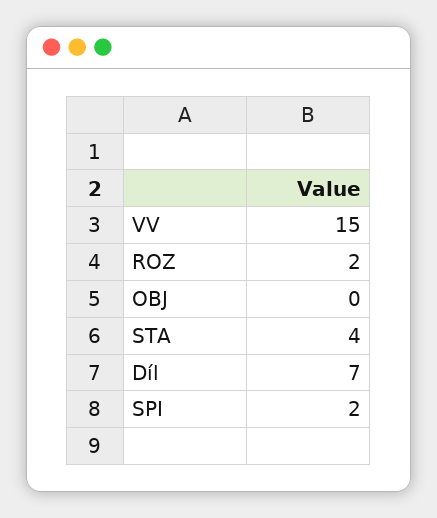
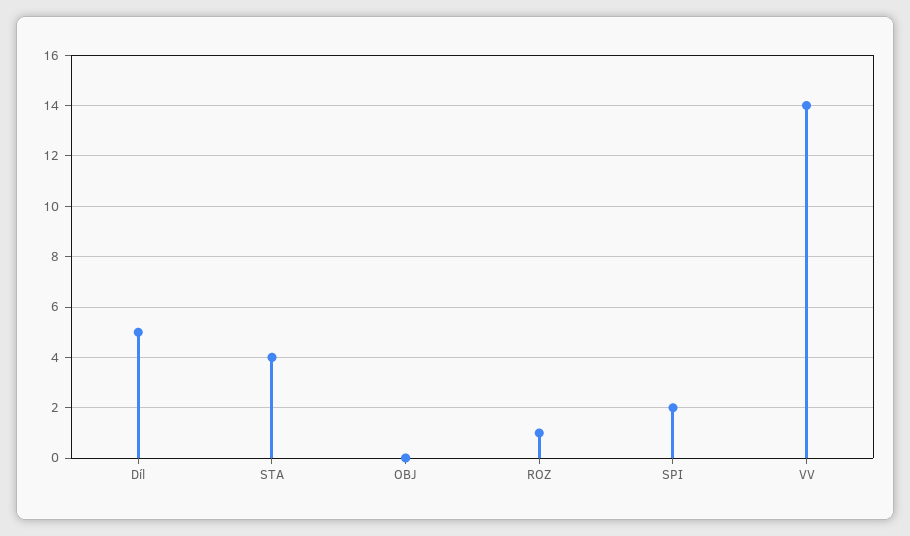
VV: 15 -> 14
ROZ: 2 -> 1
Díl: 7 -> 5

